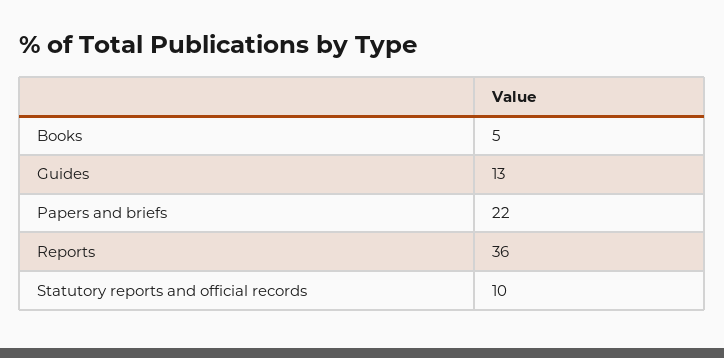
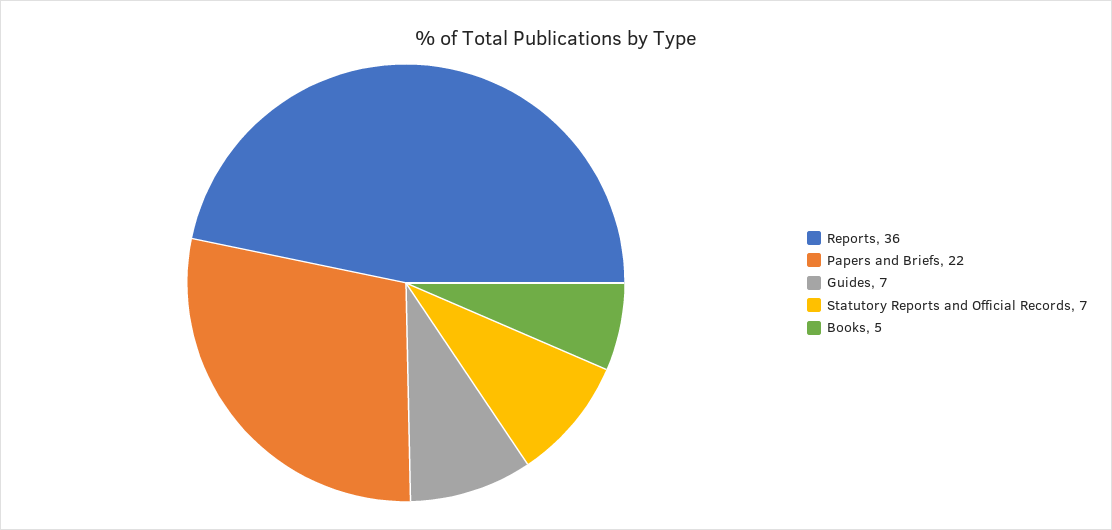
Guides: 13 -> 7
Statutory reports and official records: 10 -> 7

